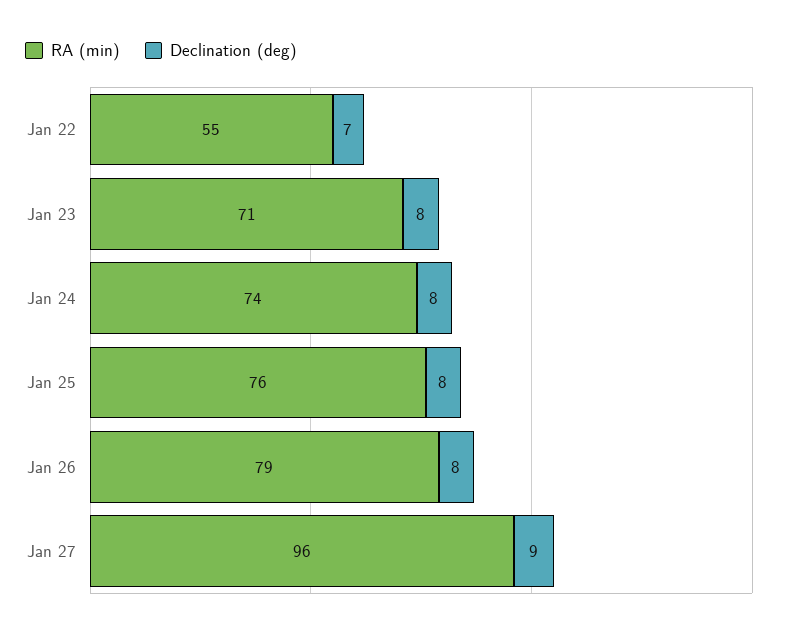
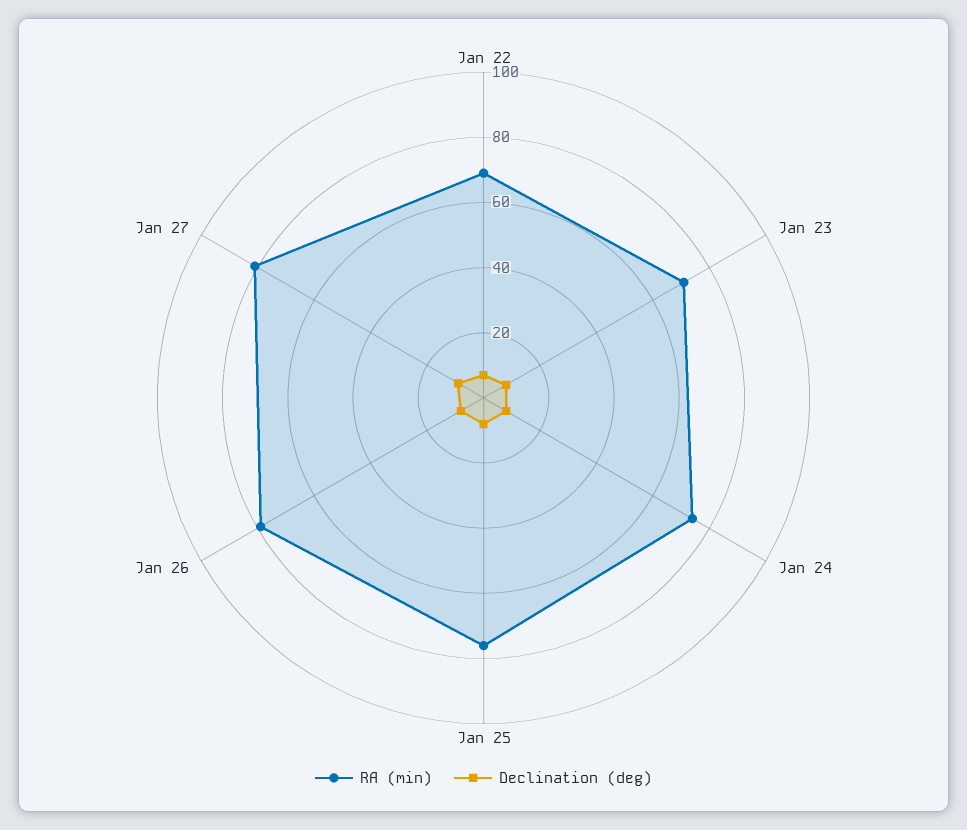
RA (min), Jan 22: 55 -> 70
RA (min), Jan 27: 96 -> 80

